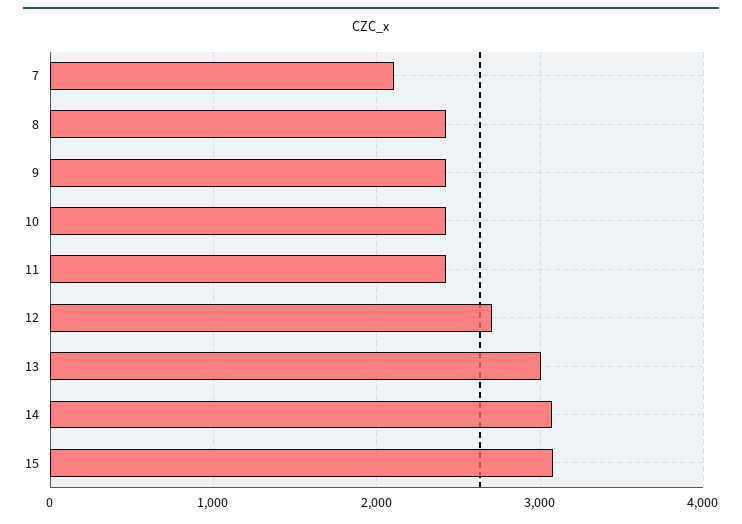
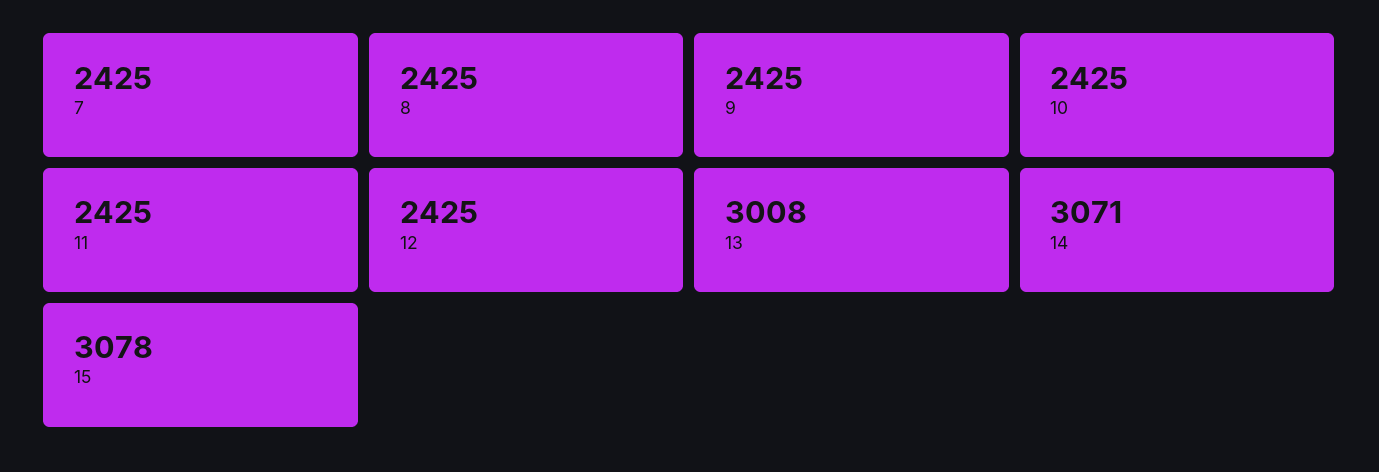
7: 2100 -> 2425
12: 2700 -> 2425

